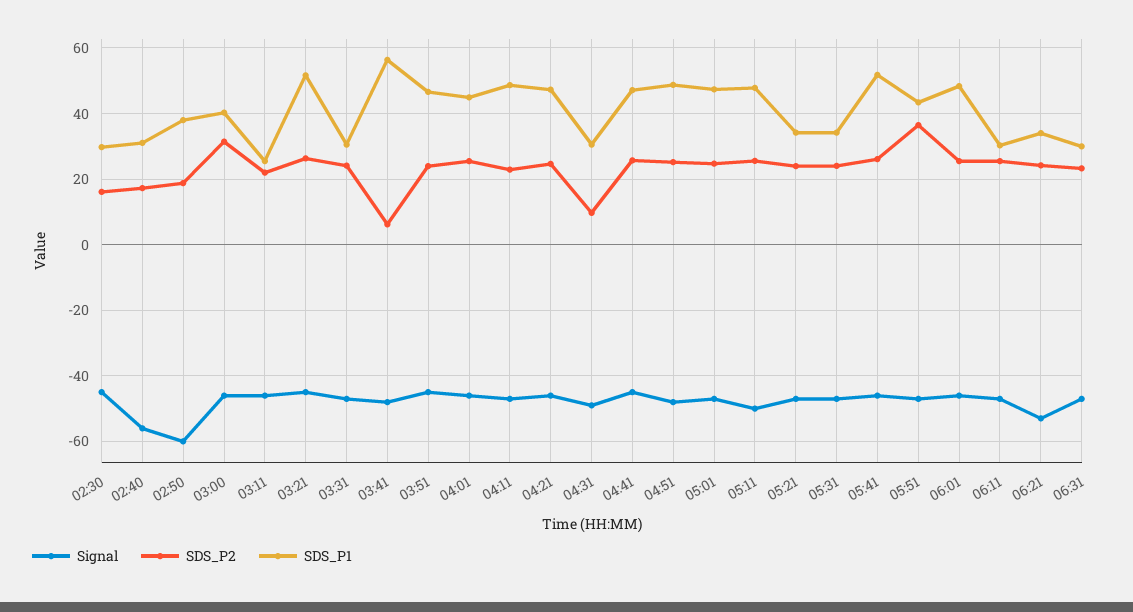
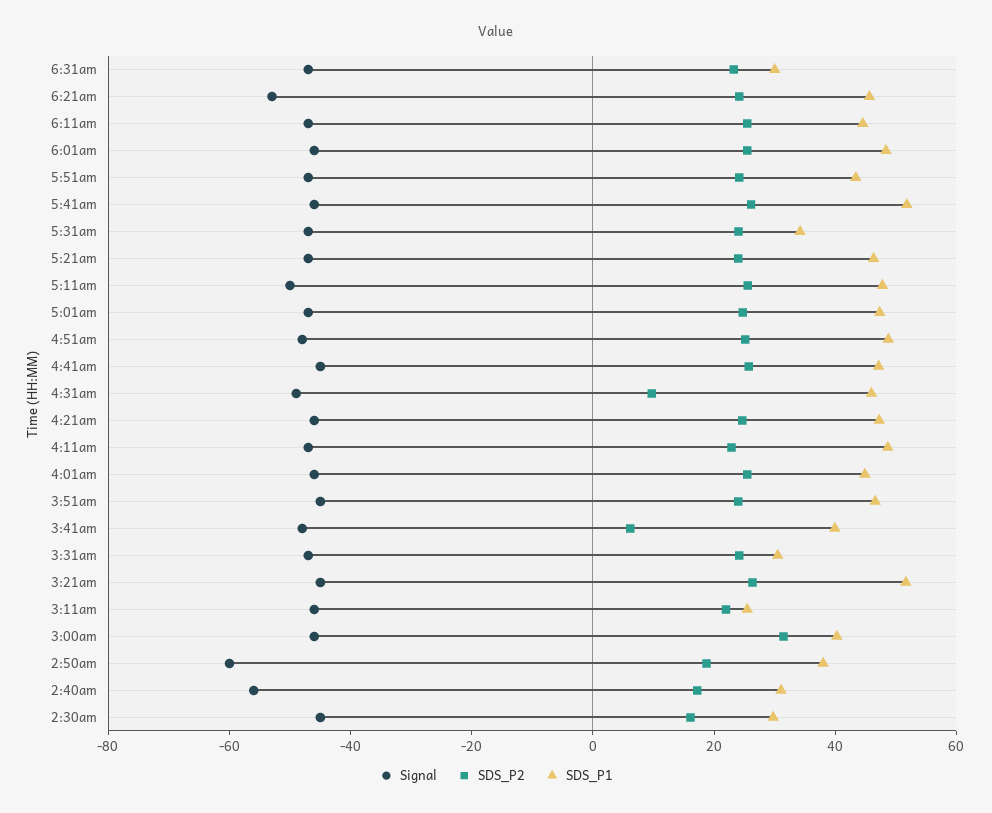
SDS_P1, 03:41: 56 -> 40
SDS_P1, 04:31: 30 -> 45
SDS_P1, 05:21: 34 -> 45
SDS_P2, 05:51: 36 -> 25
SDS_P1, 06:11: 30 -> 45
SDS_P1, 06:21: 34 -> 45

